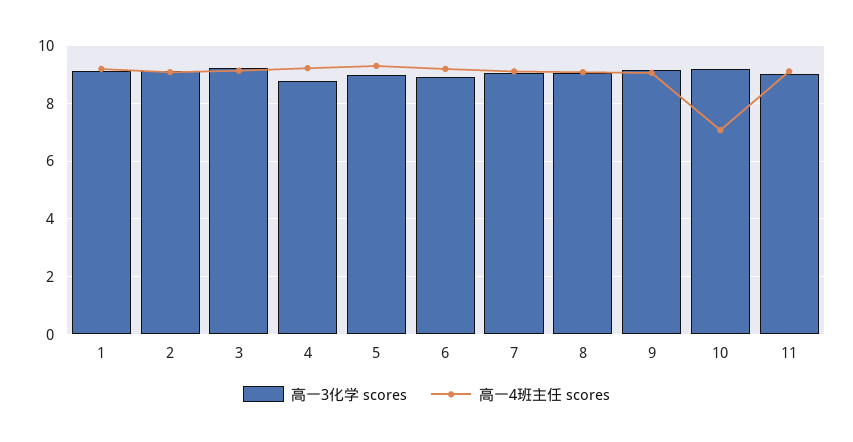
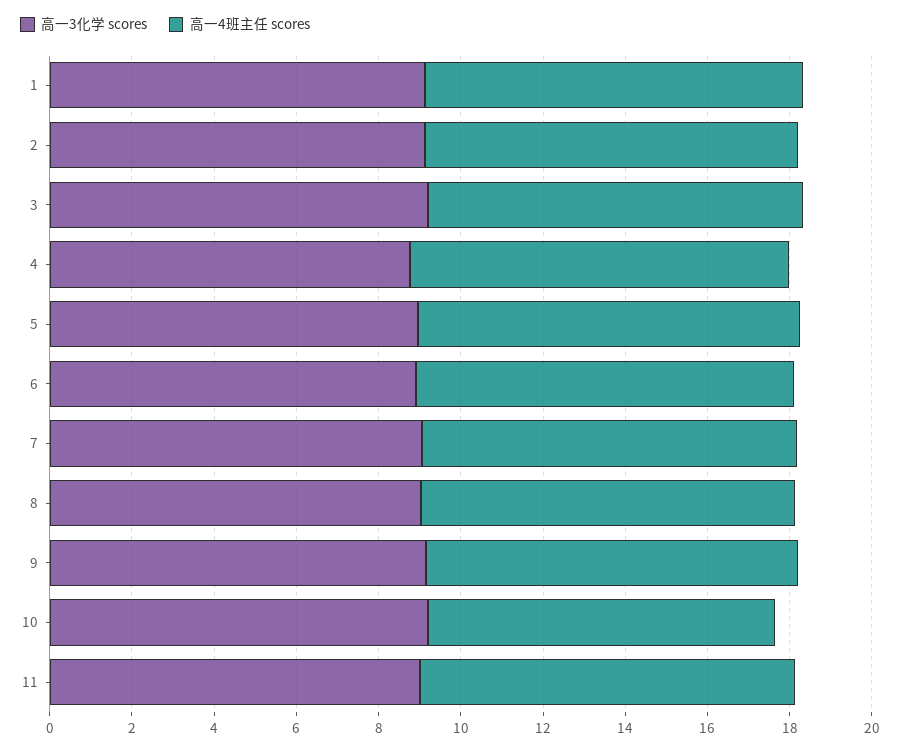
高一4班主任 scores, 10: 7 -> 8.5

